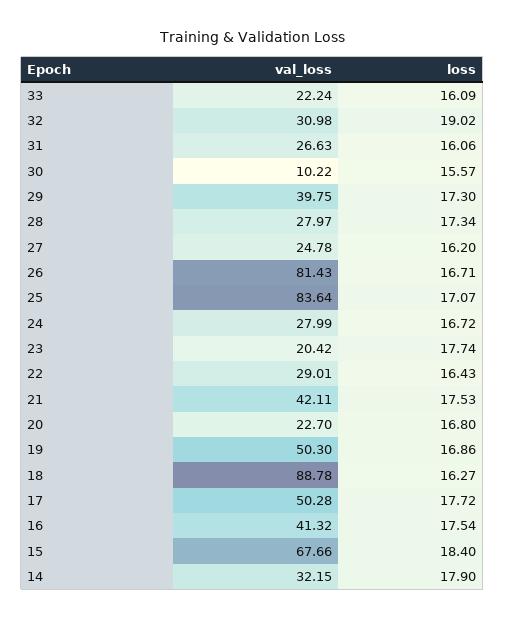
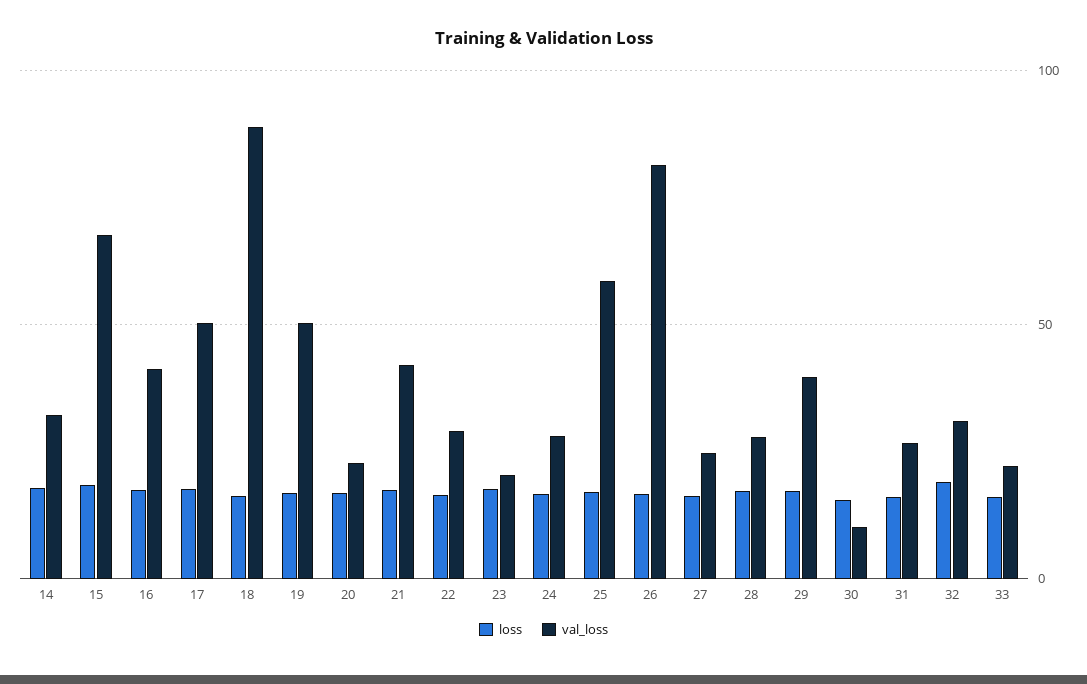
val_loss, 25: 83.64 -> 60

